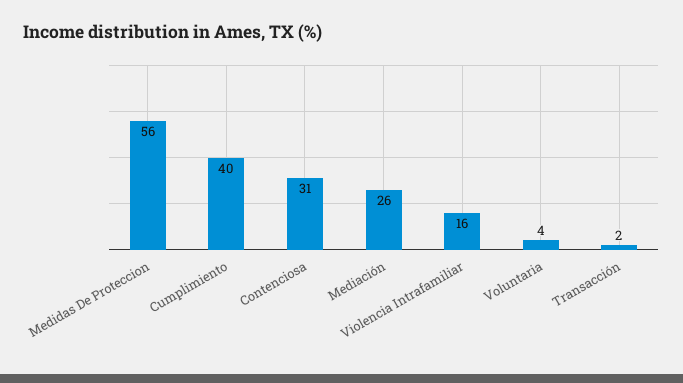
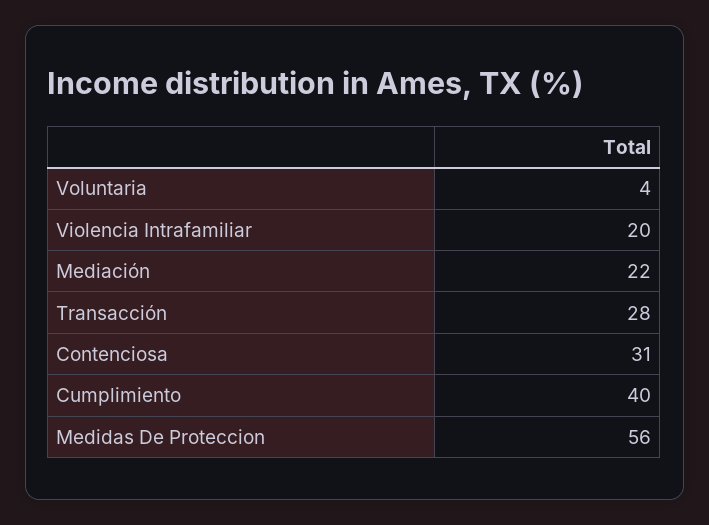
Mediación: 26 -> 22
Violencia Intrafamiliar: 16 -> 20
Transacción: 2 -> 28

